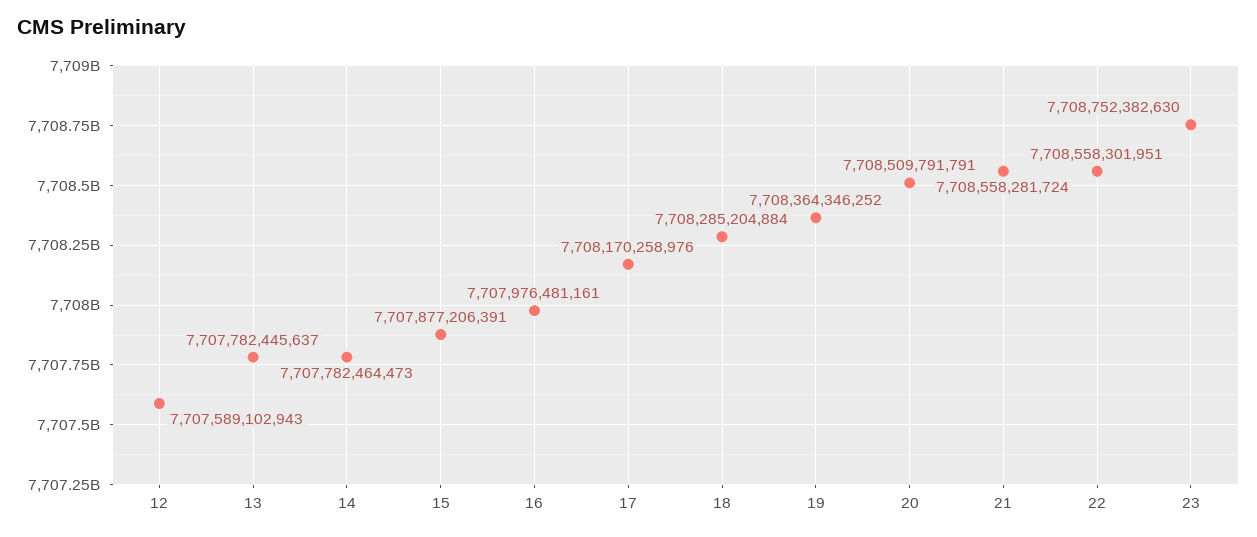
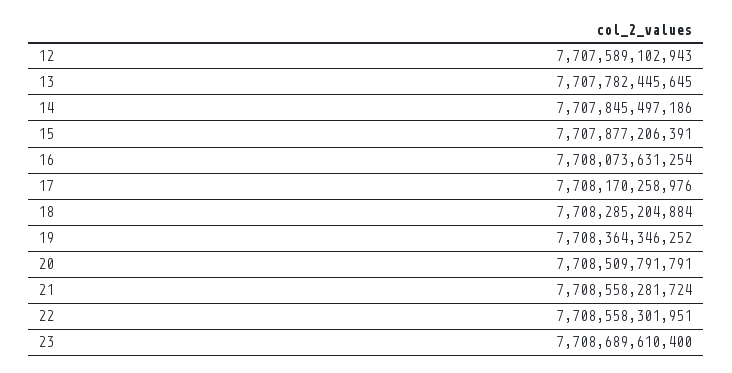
13: 7707782445637 -> 7707782445645
14: 7707782464473 -> 7707845497186
16: 7707976481161 -> 7708073631254
23: 7708752382630 -> 7708689610400

